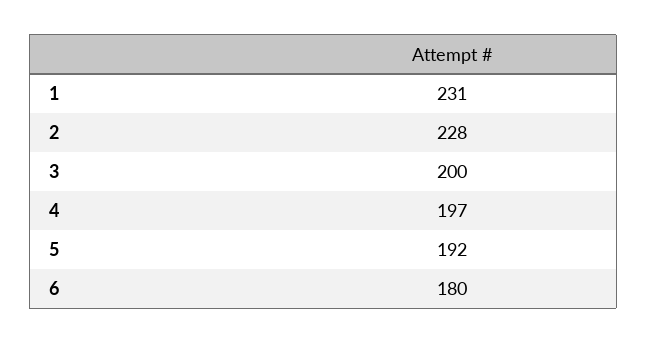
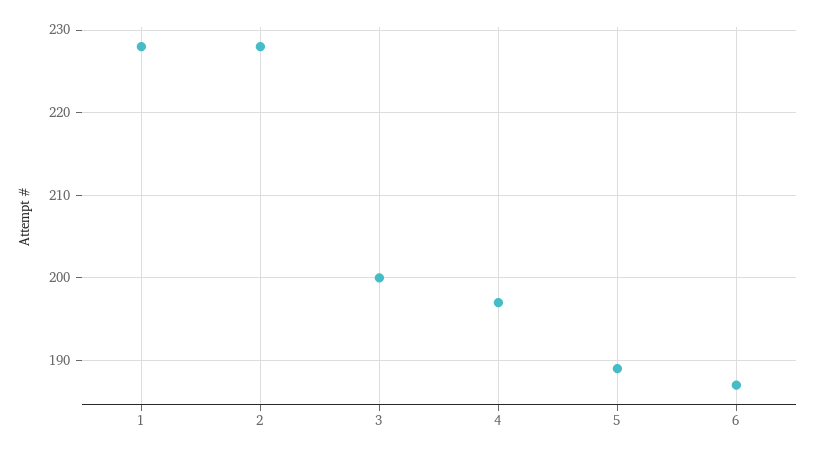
1: 231 -> 228
5: 192 -> 189
6: 180 -> 187

